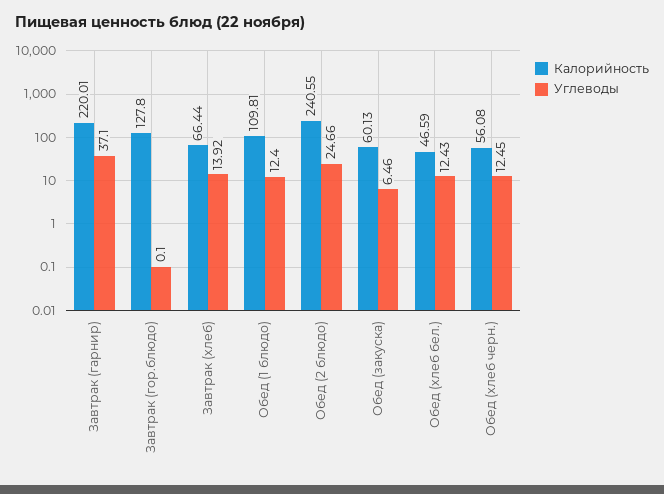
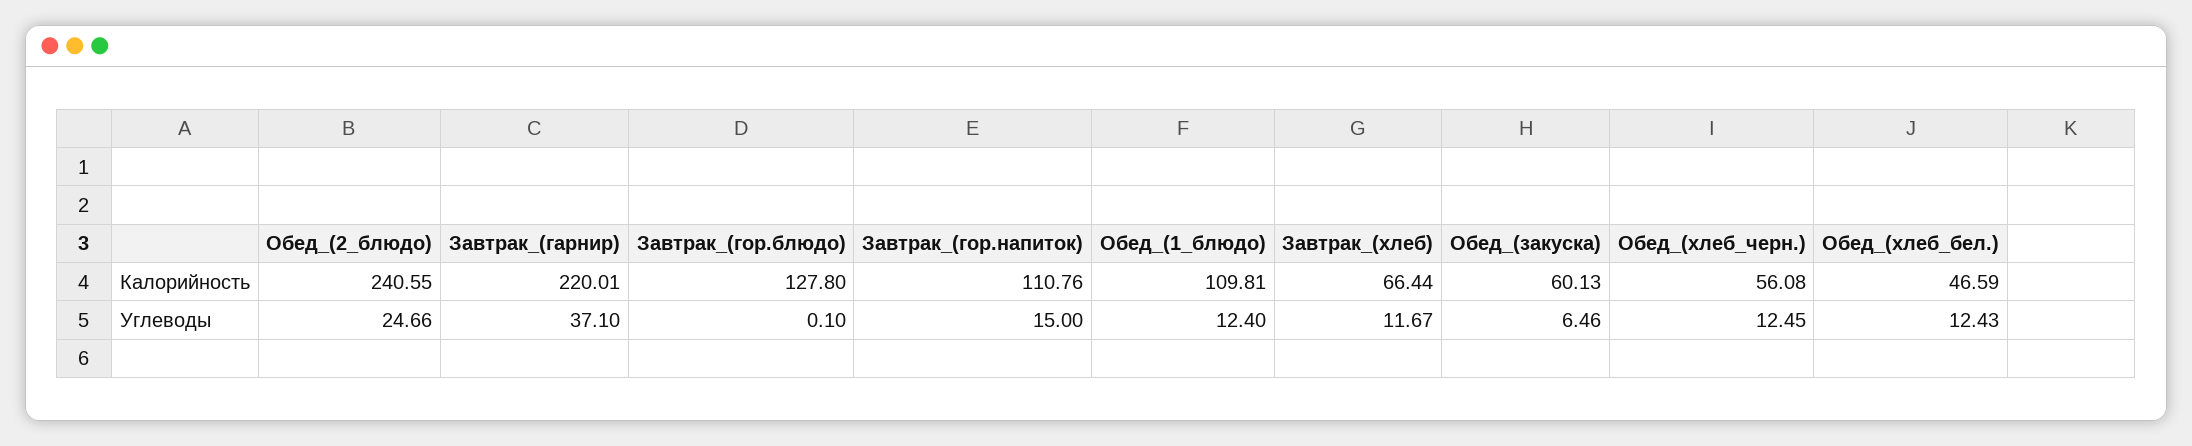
Углеводы, Завтрак (хлеб): 13.92 -> 11.67
Калорийность, Завтрак_(гор.напиток): none -> 110.76
Углеводы, Завтрак_(гор.напиток): none -> 15

